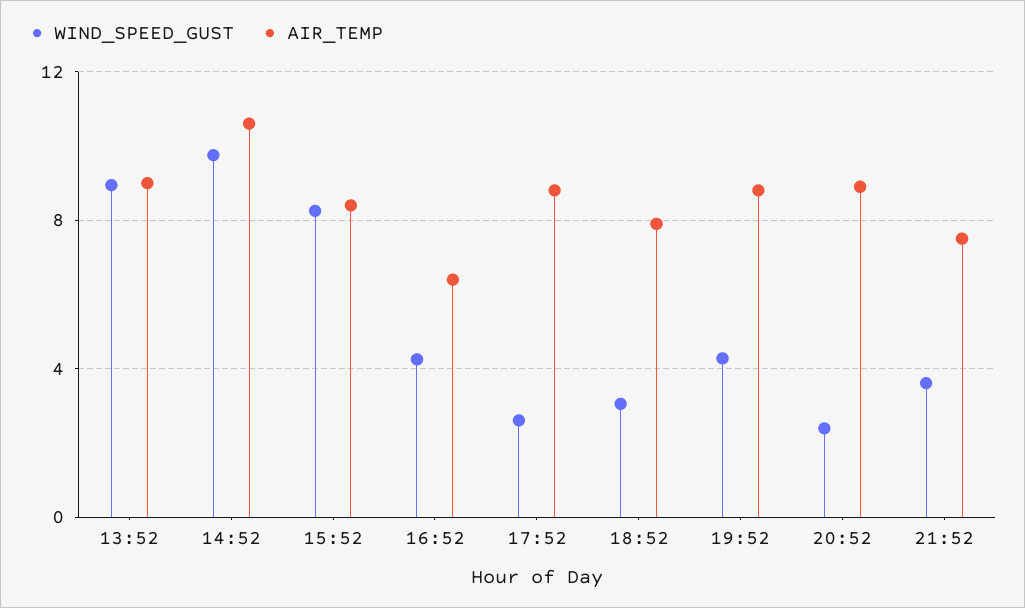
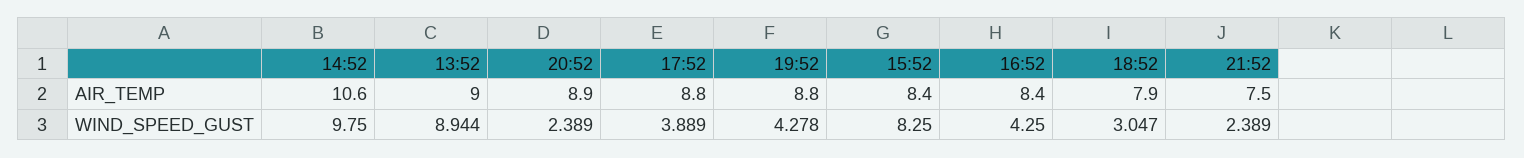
AIR_TEMP, 16:52: 6.5 -> 8.4
WIND_SPEED_GUST, 17:52: 2.5 -> 3.889
WIND_SPEED_GUST, 21:52: 3.5 -> 2.389

